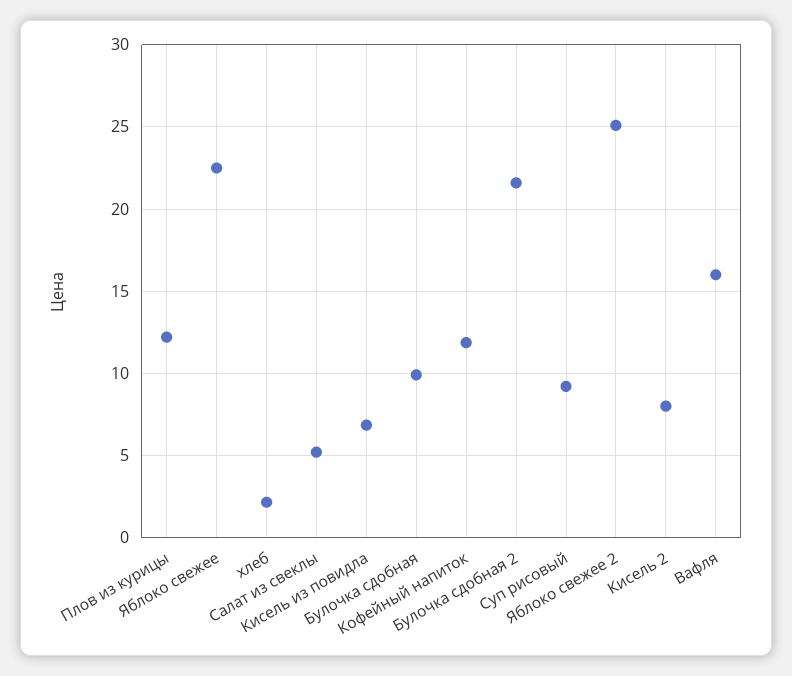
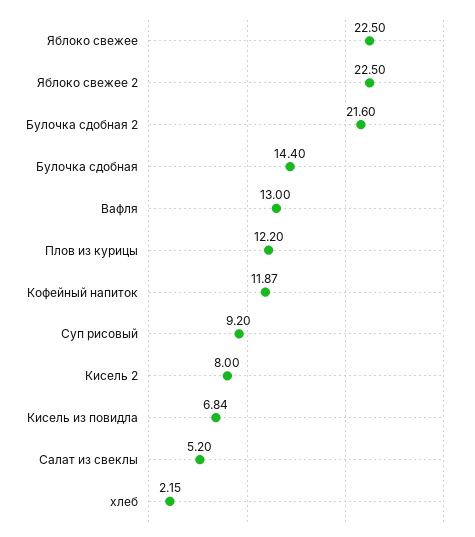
Булочка сдобная: 10 -> 14.4
Яблоко свежее 2: 25 -> 22.5
Вафля: 16 -> 13

